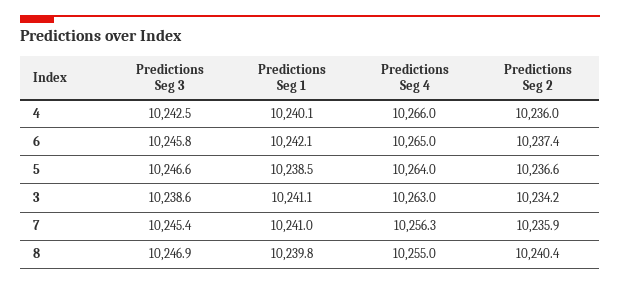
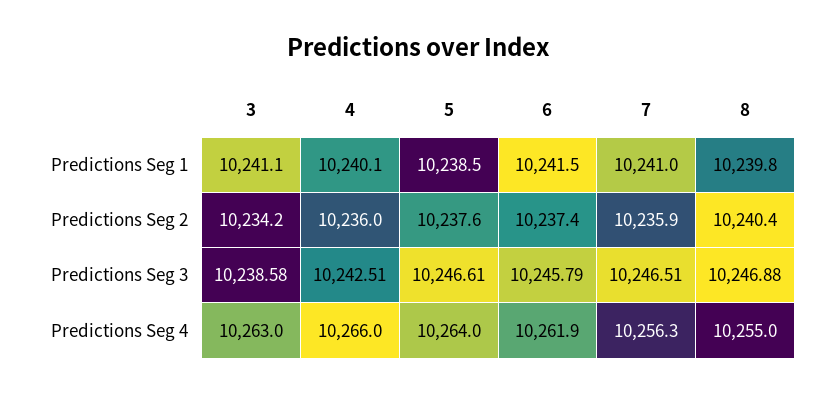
Predictions Seg 1, 6: 10242.1 -> 10241.5
Predictions Seg 4, 6: 10265 -> 10261.9
Predictions Seg 2, 5: 10236.6 -> 10237.6
Predictions Seg 3, 7: 10245.4 -> 10246.51

